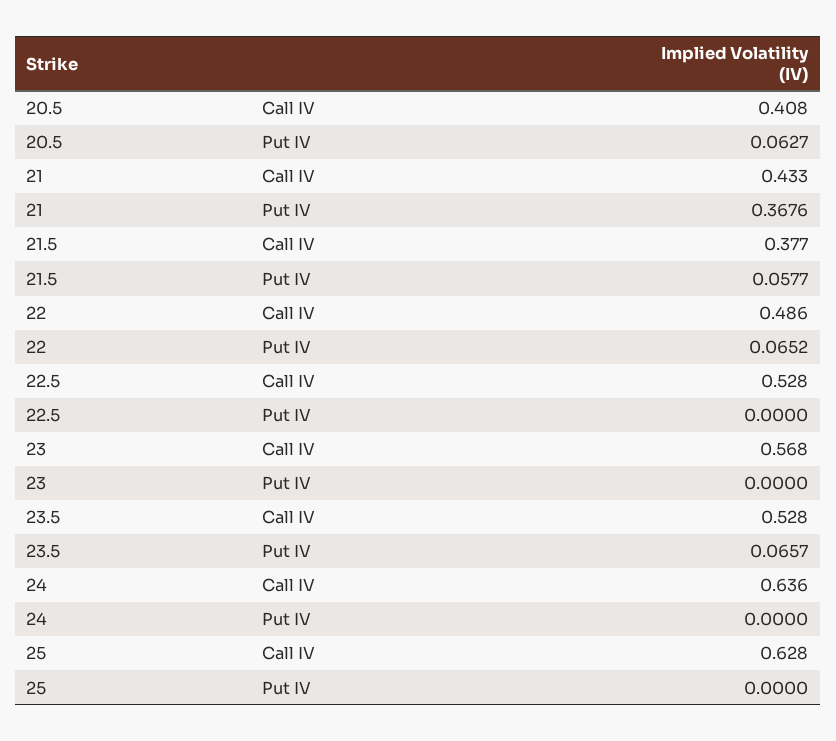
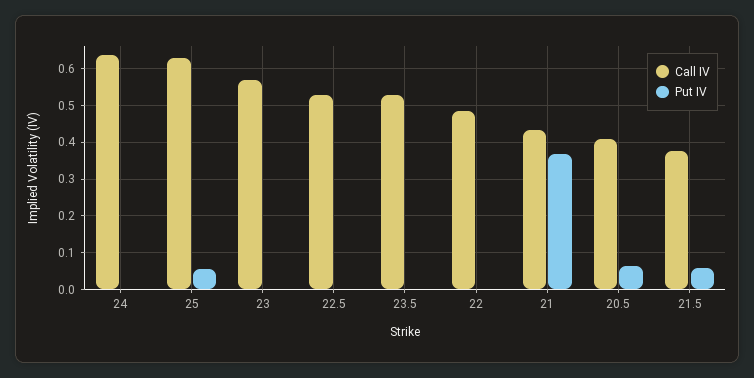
Put IV, 22: 0.0652 -> 0
Put IV, 23.5: 0.0657 -> 0
Put IV, 25: 0 -> 0.06

